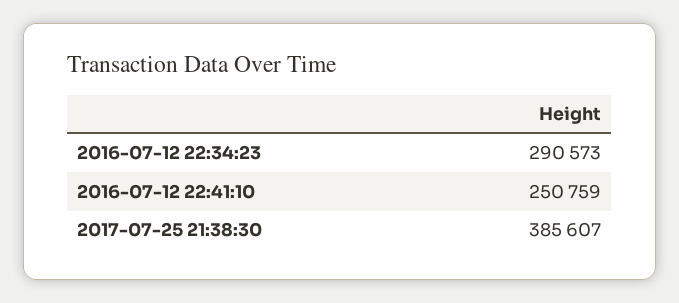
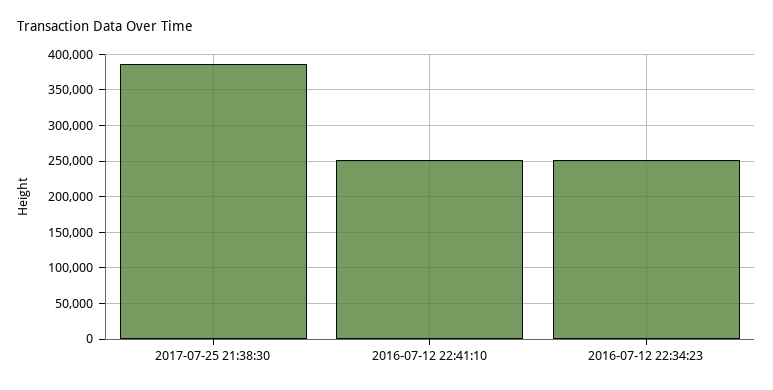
2016-07-12 22:34:23: 290573 -> 250000

